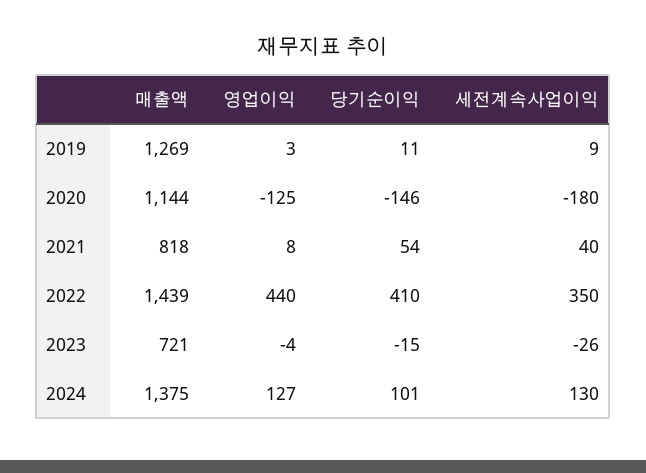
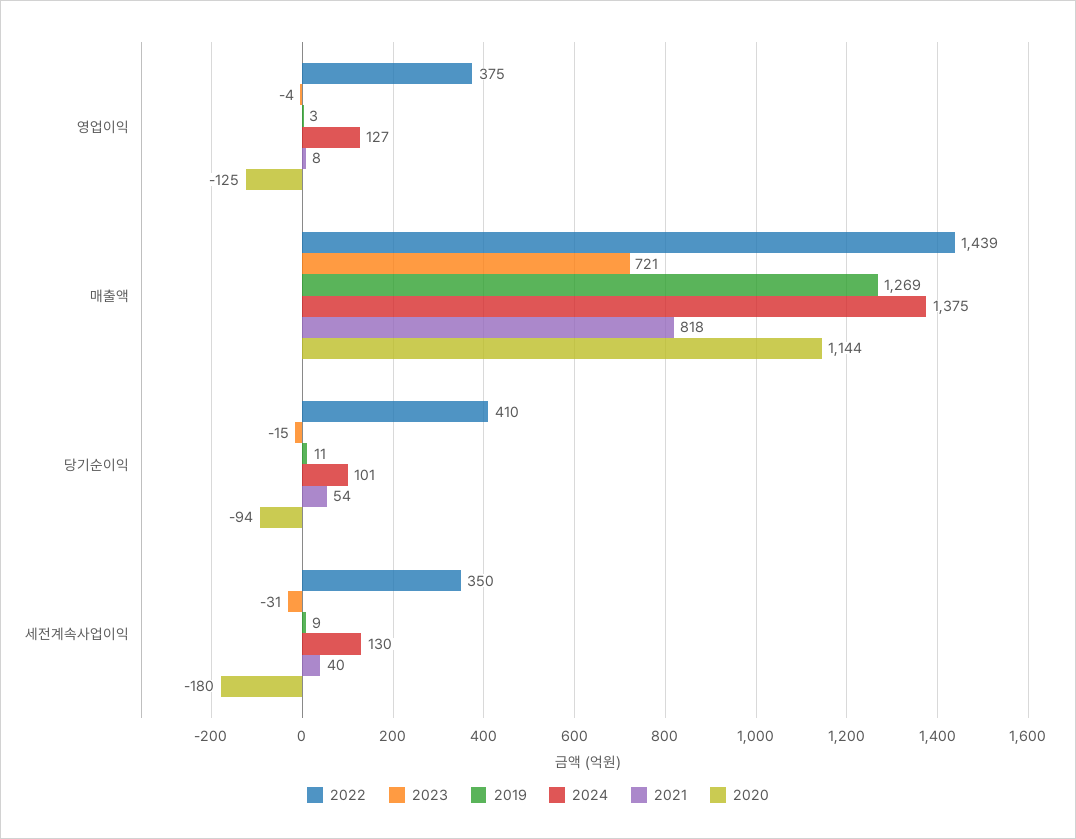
2020, 당기순이익: -146 -> -94
2022, 영업이익: 440 -> 375
2023, 세전계속사업이익: -26 -> -31

